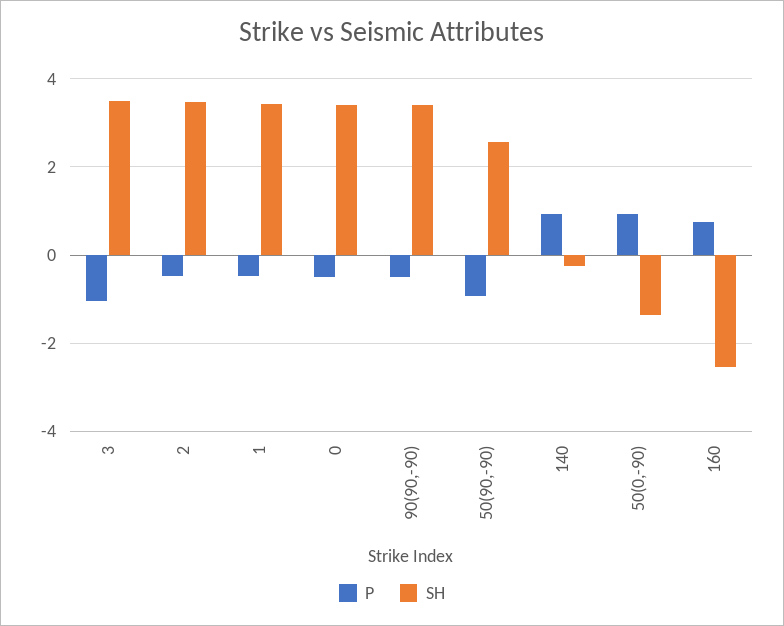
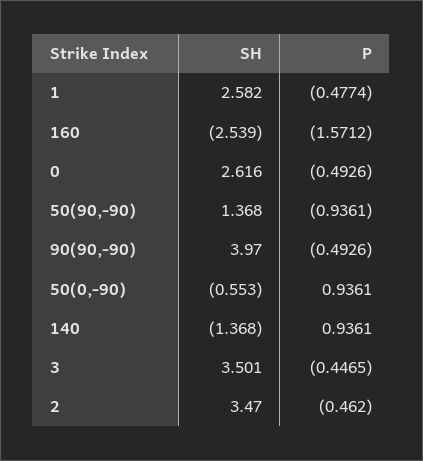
P, 3: -1 -> -0.4465
SH, 1: 3.4 -> 2.582
SH, 0: 3.4 -> 2.616
SH, 90(90,-90): 3.4 -> 3.97
SH, 50(90,-90): 2.6 -> 1.368
SH, 140: -0.2 -> -1.368
SH, 50(0,-90): -1.4 -> -0.553
P, 160: 0.8 -> -1.5712

